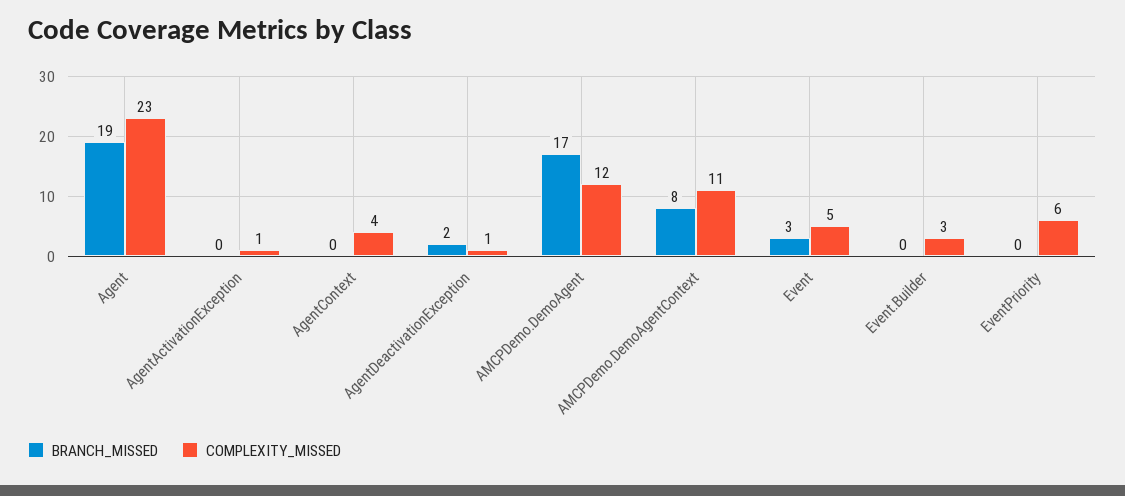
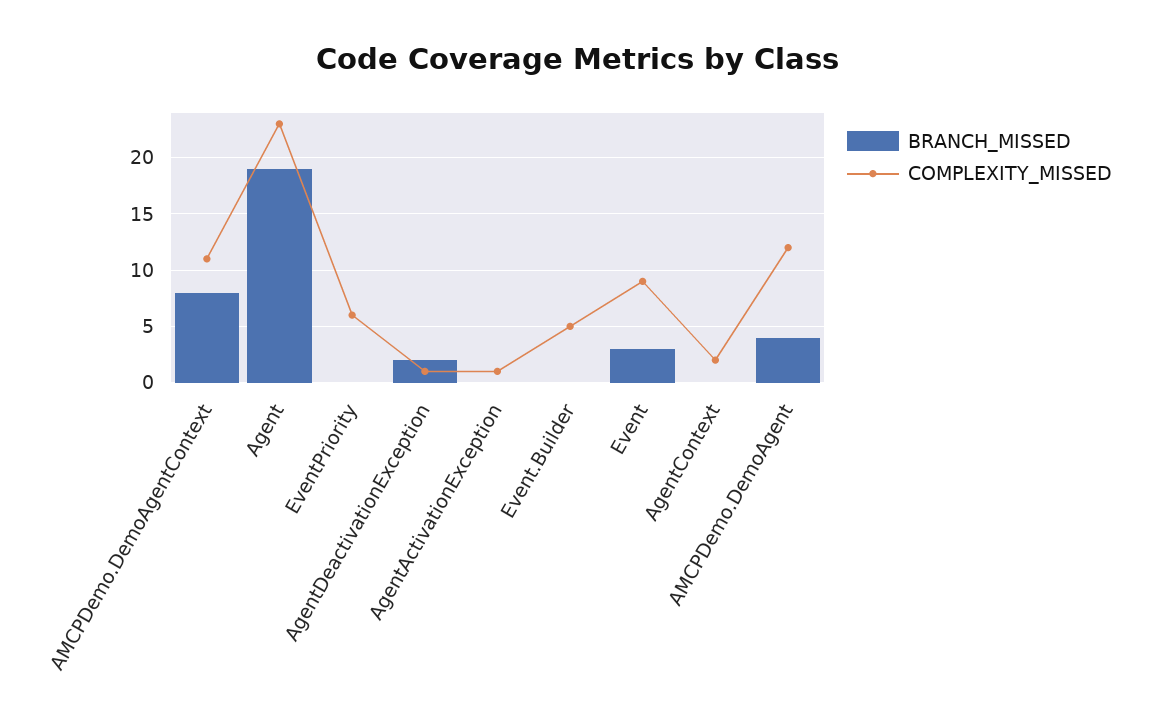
COMPLEXITY_MISSED, AgentContext: 4 -> 2
BRANCH_MISSED, AMCPDemo.DemoAgent: 17 -> 4
COMPLEXITY_MISSED, Event: 5 -> 9
COMPLEXITY_MISSED, Event.Builder: 3 -> 5

